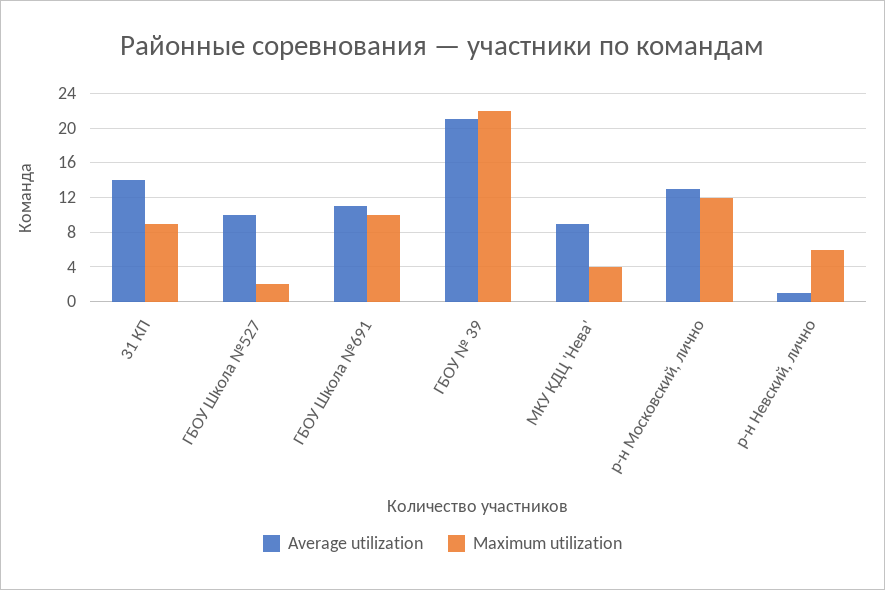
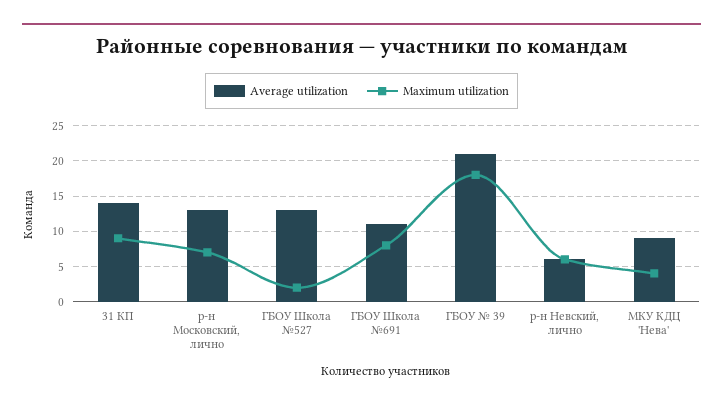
Average utilization, ГБОУ Школа №527: 10 -> 13
Maximum utilization, ГБОУ Школа №691: 10 -> 8
Maximum utilization, ГБОУ № 39: 22 -> 18
Maximum utilization, р-н Московский, лично: 12 -> 7
Average utilization, р-н Невский, лично: 1 -> 6

